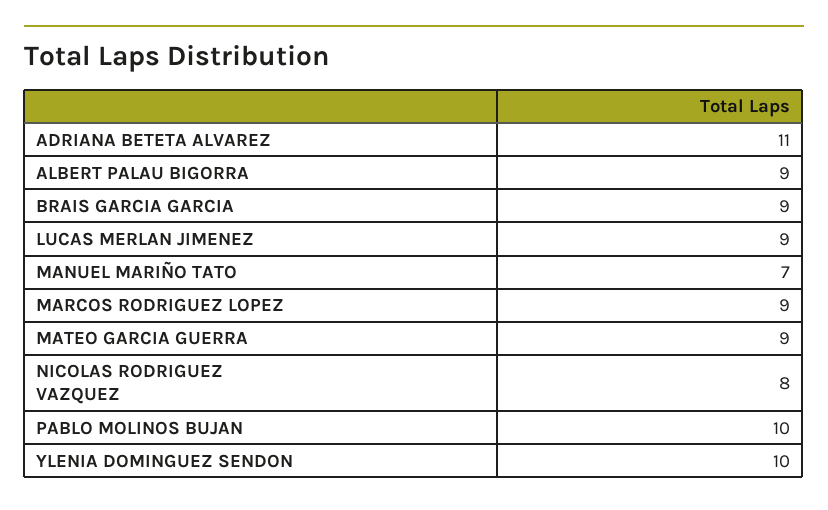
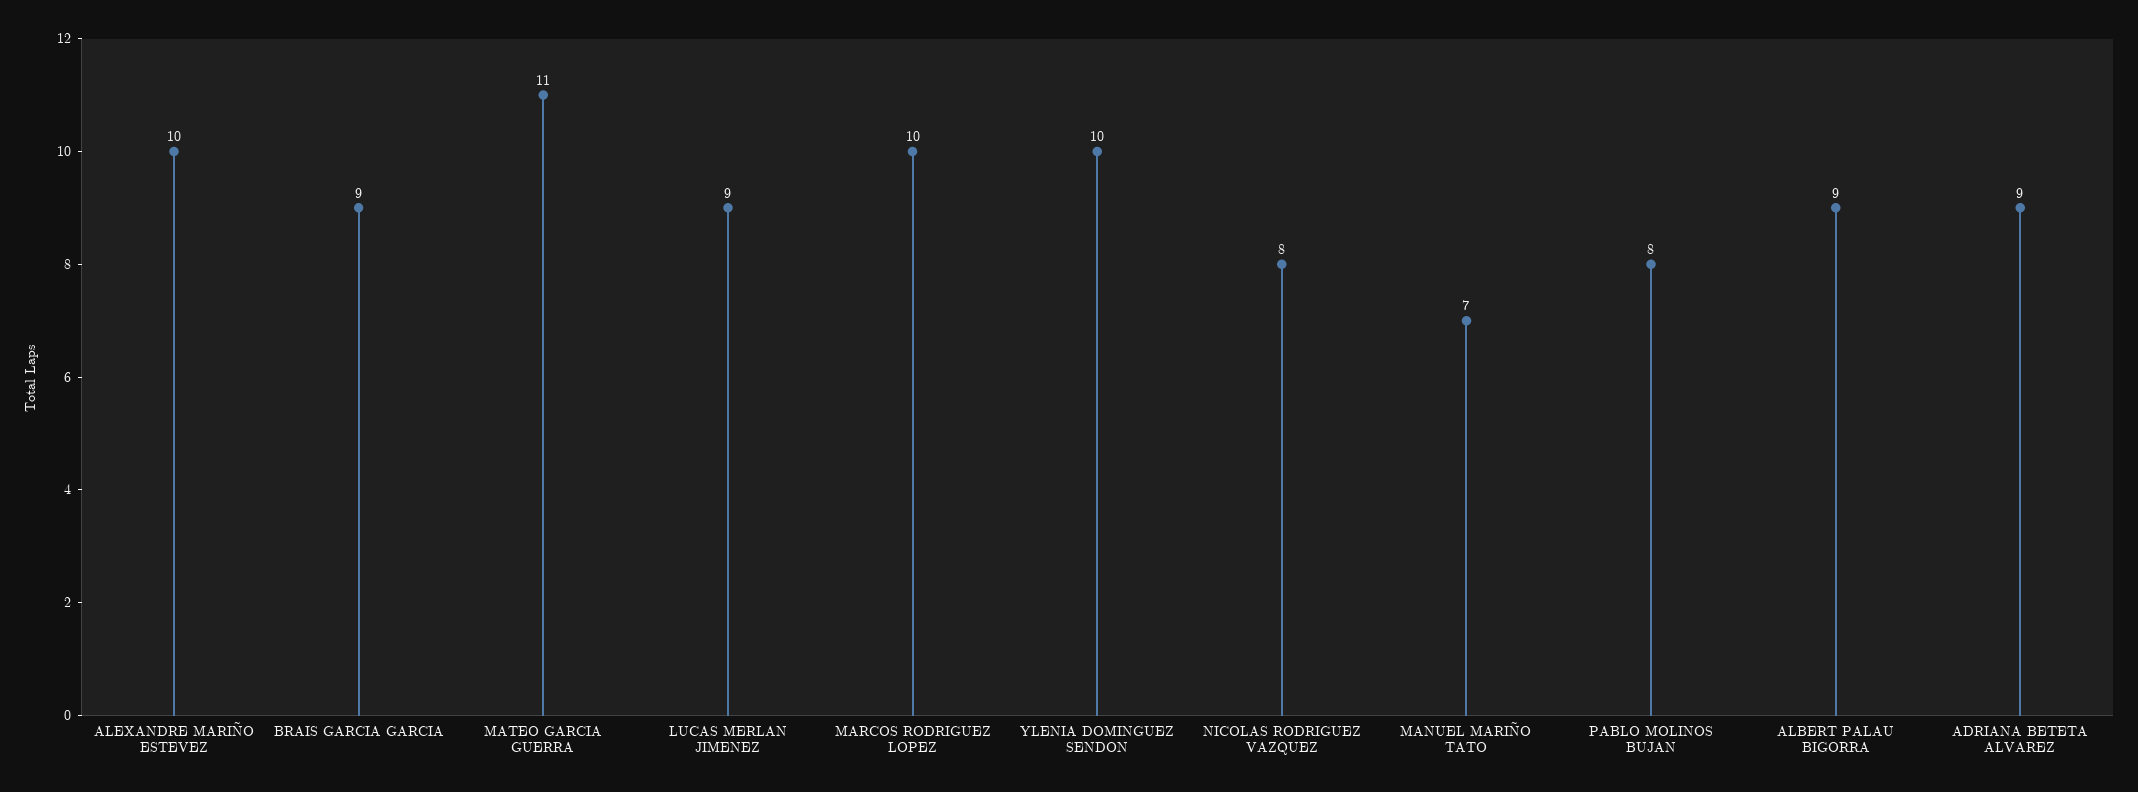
ADRIANA BETETA ALVAREZ: 11 -> 9
MARCOS RODRIGUEZ LOPEZ: 9 -> 10
MATEO GARCIA GUERRA: 9 -> 11
PABLO MOLINOS BUJAN: 10 -> 8
ALEXANDRE MARIÑO ESTEVEZ: none -> 10

